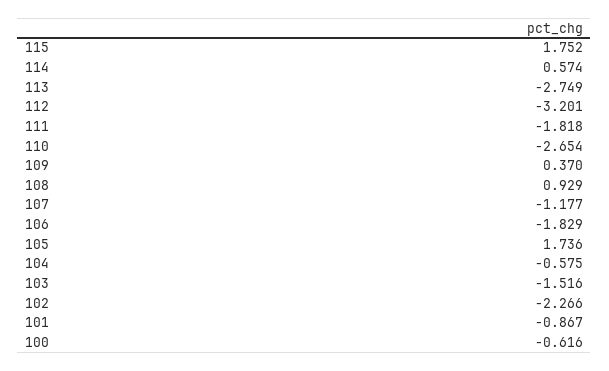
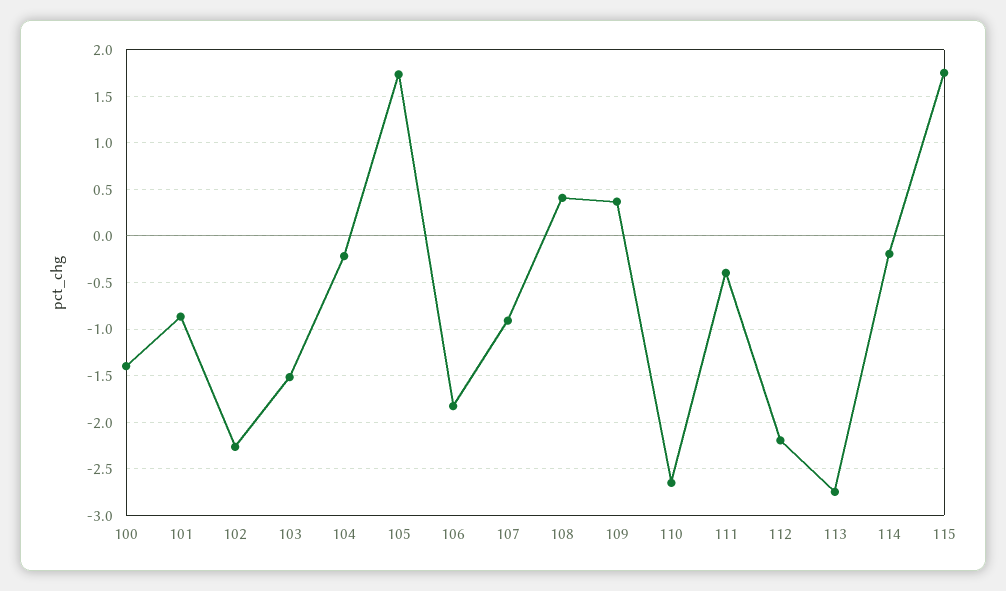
114: 0.574 -> -0.2
112: -3.201 -> -2.2
111: -1.818 -> -0.4
108: 0.929 -> 0.4
107: -1.177 -> -0.9
104: -0.575 -> -0.2
100: -0.616 -> -1.4

